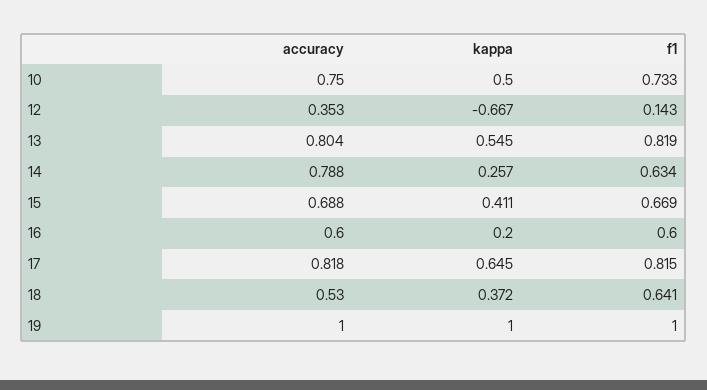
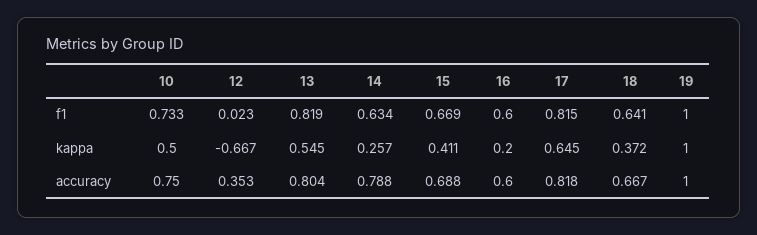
f1, 12: 0.143 -> 0.023
accuracy, 18: 0.53 -> 0.667

